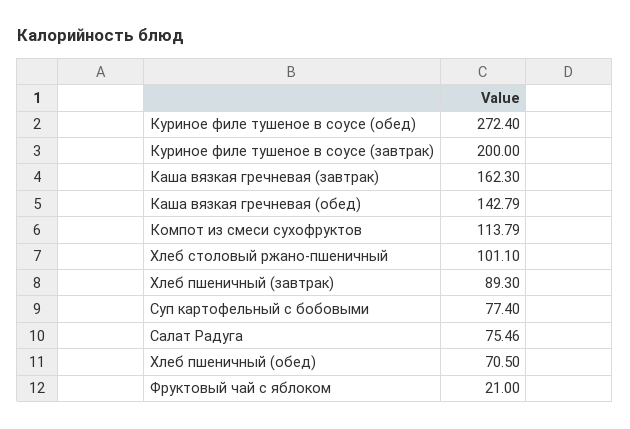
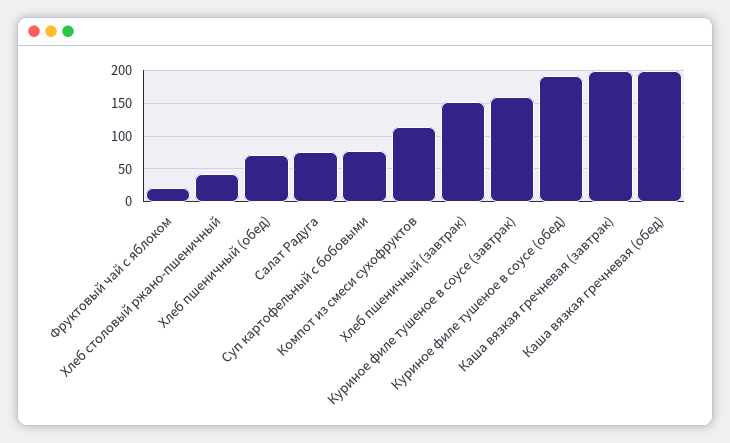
Куриное филе тушеное в соусе (обед): 272.4 -> 190
Куриное филе тушеное в соусе (завтрак): 200 -> 160
Каша вязкая гречневая (завтрак): 162.3 -> 200
Каша вязкая гречневая (обед): 142.79 -> 200
Хлеб столовый ржано-пшеничный: 101.1 -> 40
Хлеб пшеничный (завтрак): 89.3 -> 150

